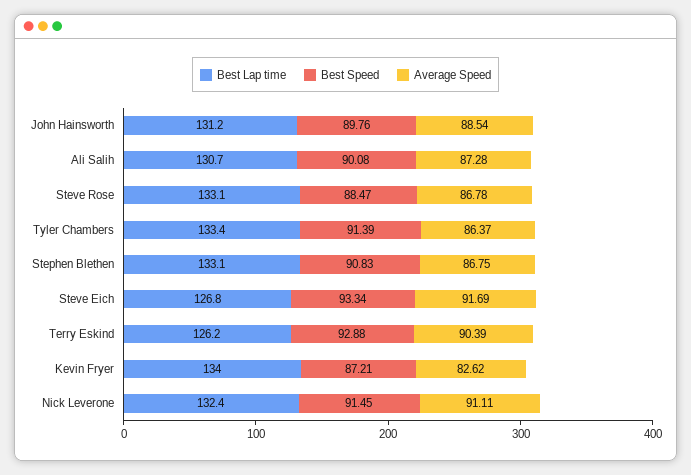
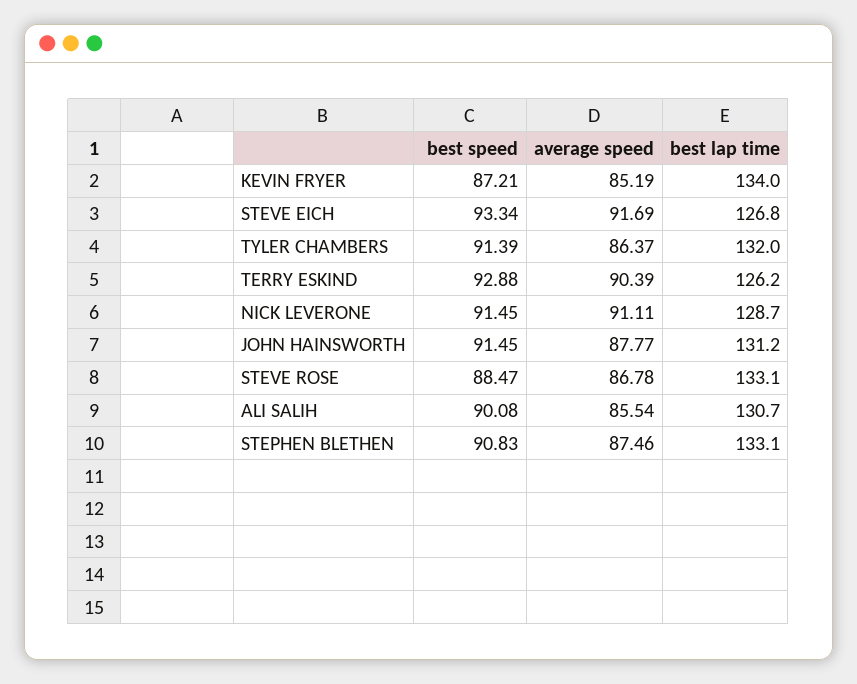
Best Speed, John Hainsworth: 89.76 -> 91.45
Average Speed, John Hainsworth: 88.54 -> 87.77
Average Speed, Ali Salih: 87.28 -> 85.54
Best Lap time, Tyler Chambers: 133.4 -> 132
Average Speed, Stephen Blethen: 86.75 -> 87.46
Average Speed, Kevin Fryer: 82.62 -> 85.19
Best Lap time, Nick Leverone: 132.4 -> 128.7

